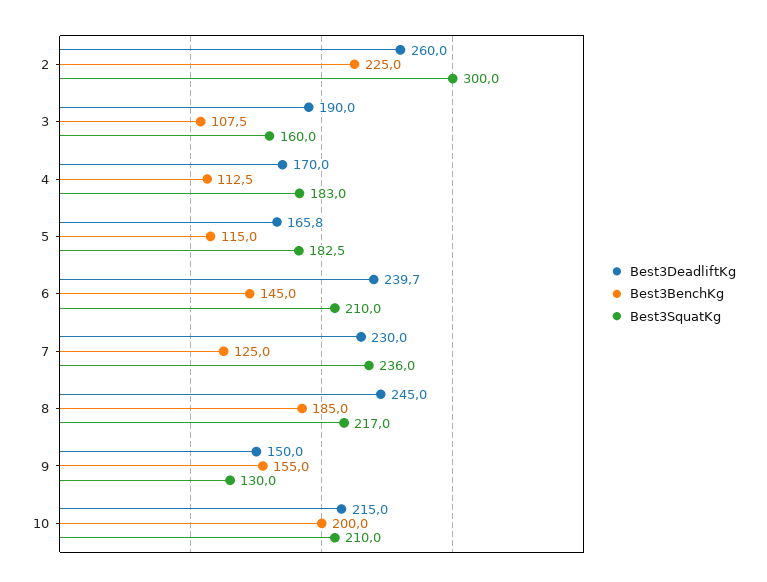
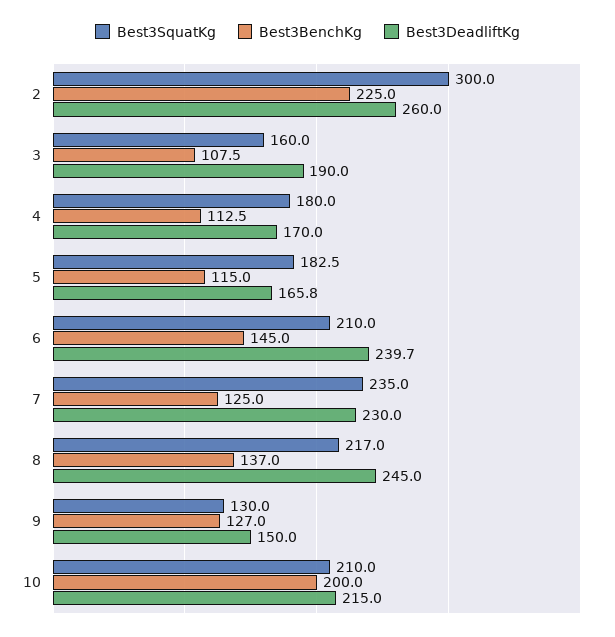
Best3SquatKg, 4: 183 -> 180
Best3SquatKg, 7: 236 -> 235
Best3BenchKg, 8: 185 -> 137
Best3BenchKg, 9: 155 -> 127

